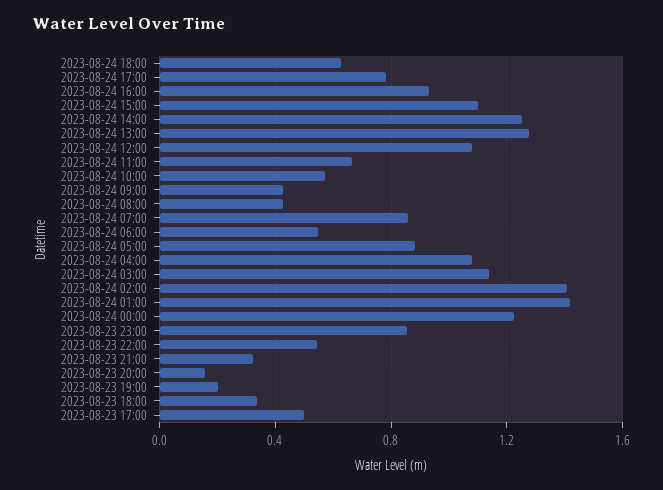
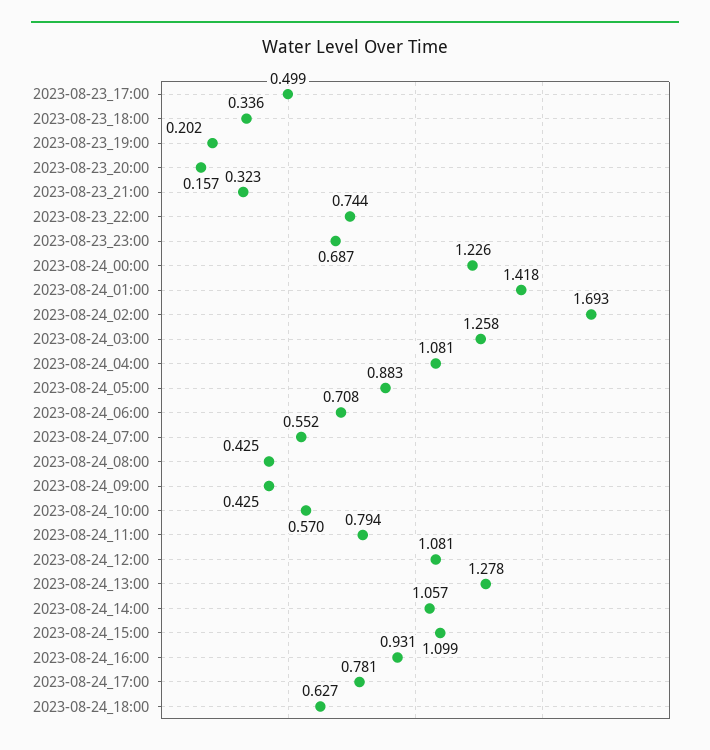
2023-08-24 14:00: 1.25 -> 1.057
2023-08-24 11:00: 0.65 -> 0.794
2023-08-24 07:00: 0.85 -> 0.552
2023-08-24 06:00: 0.55 -> 0.708
2023-08-24 03:00: 1.15 -> 1.258
2023-08-24 02:00: 1.4 -> 1.693
2023-08-23 23:00: 0.85 -> 0.687
2023-08-23 22:00: 0.55 -> 0.744

